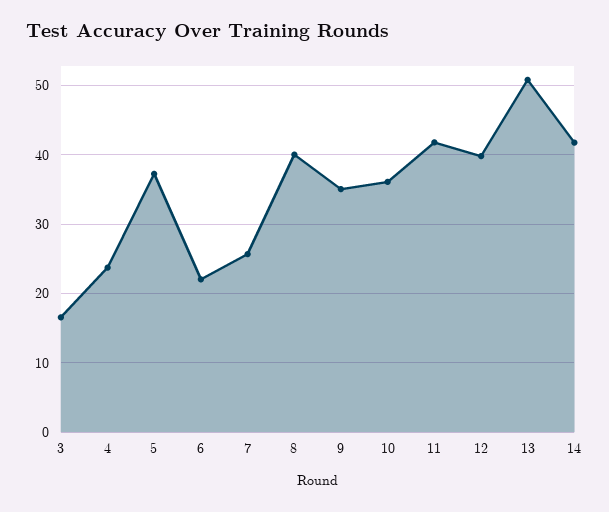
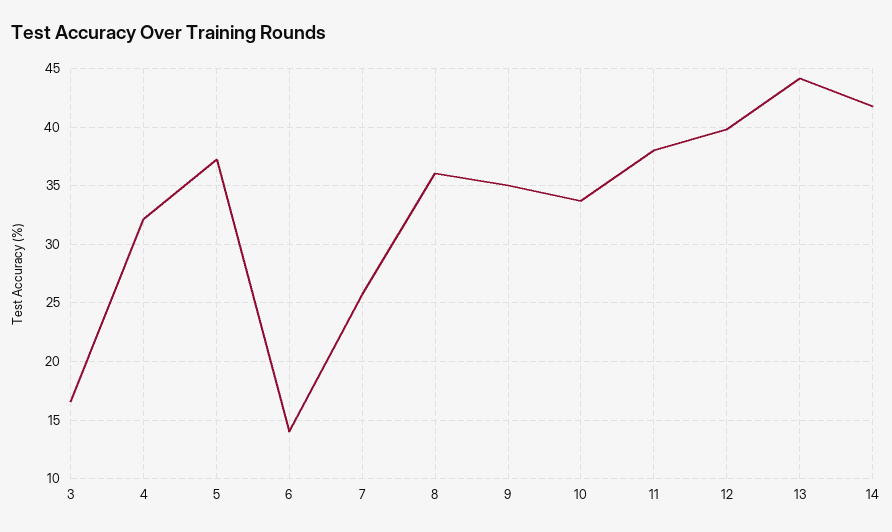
4: 24 -> 32
6: 22 -> 14
8: 40 -> 36
10: 36 -> 34
11: 42 -> 38
13: 51 -> 44

